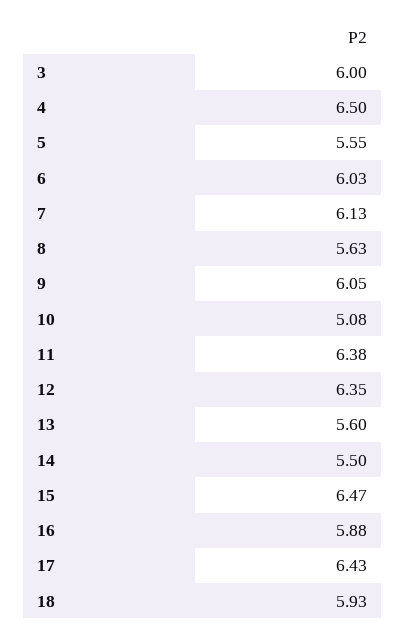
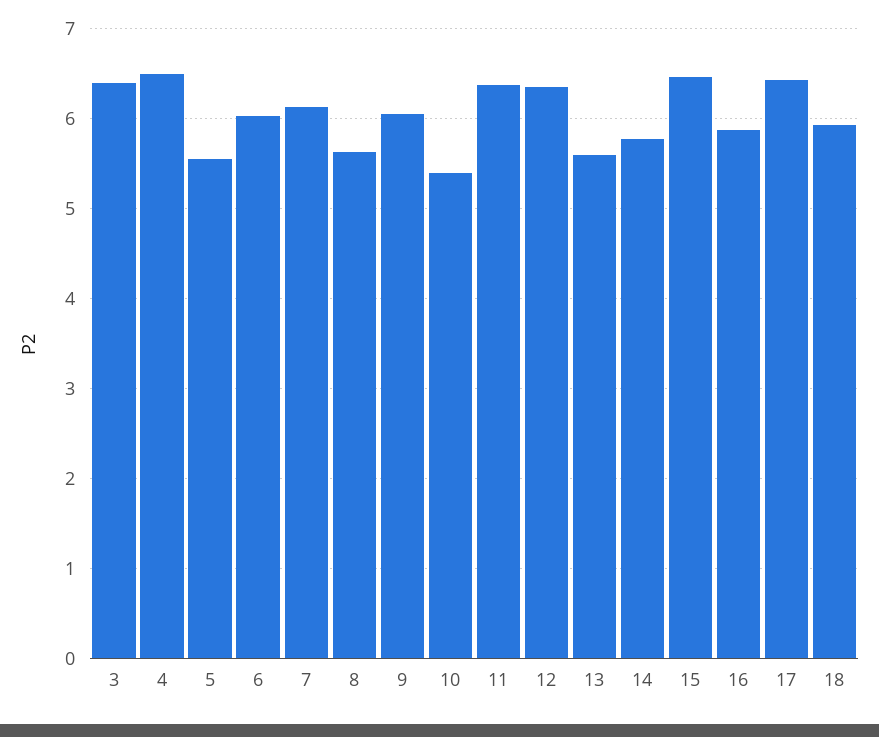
3: 6 -> 6.4
10: 5.08 -> 5.4
14: 5.5 -> 5.8

